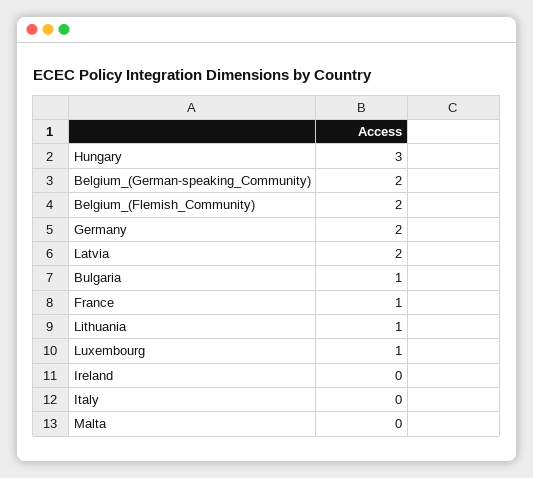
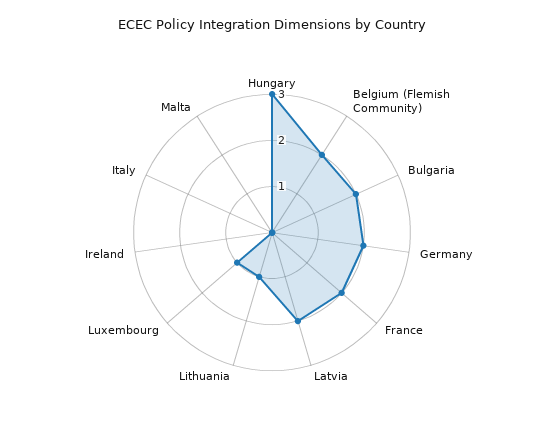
Belgium_(German-speaking_Community): 2 -> none
Bulgaria: 1 -> 2
France: 1 -> 2

